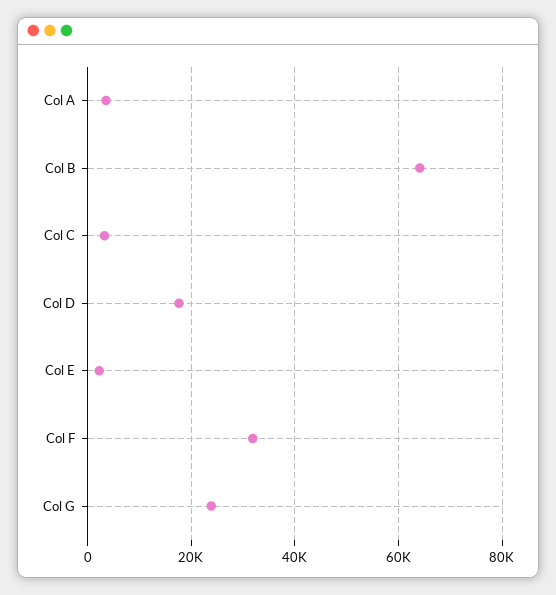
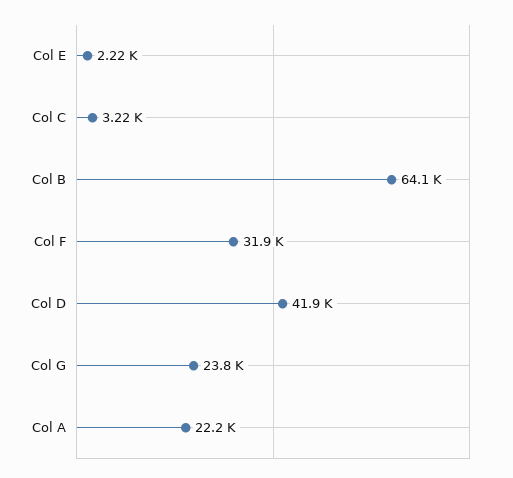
Col A: 4000 -> 22200
Col D: 18000 -> 41900

